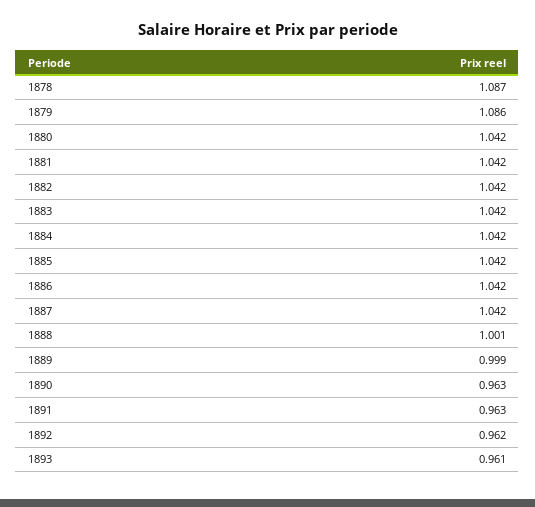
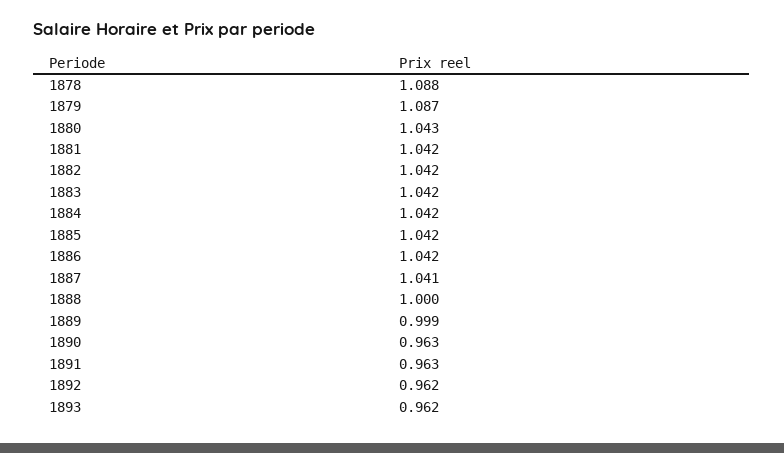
1878: 1.087 -> 1.088
1879: 1.086 -> 1.087
1880: 1.042 -> 1.043
1887: 1.042 -> 1.041
1888: 1.001 -> 1
1893: 0.961 -> 0.962

